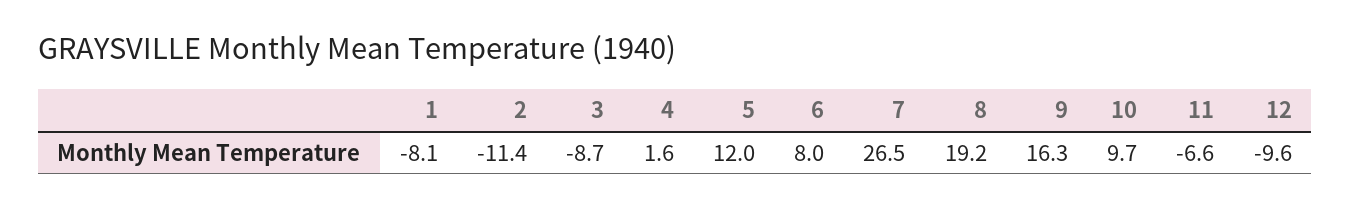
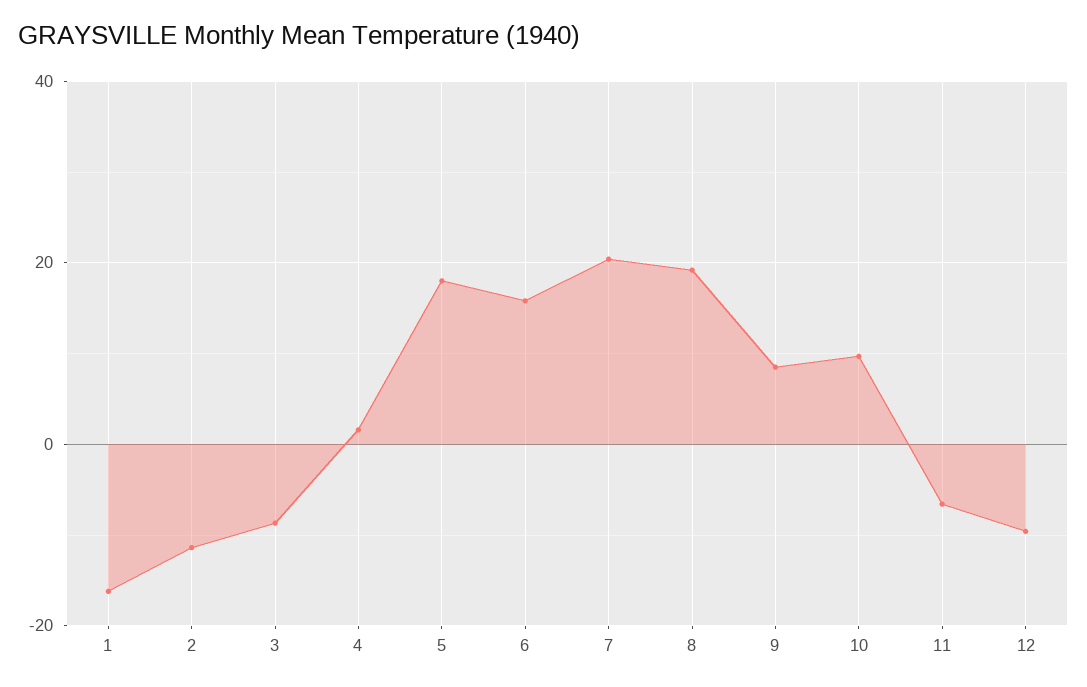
1: -8.1 -> -16
5: 12 -> 18
6: 8 -> 16
7: 26.5 -> 20
9: 16.3 -> 8

